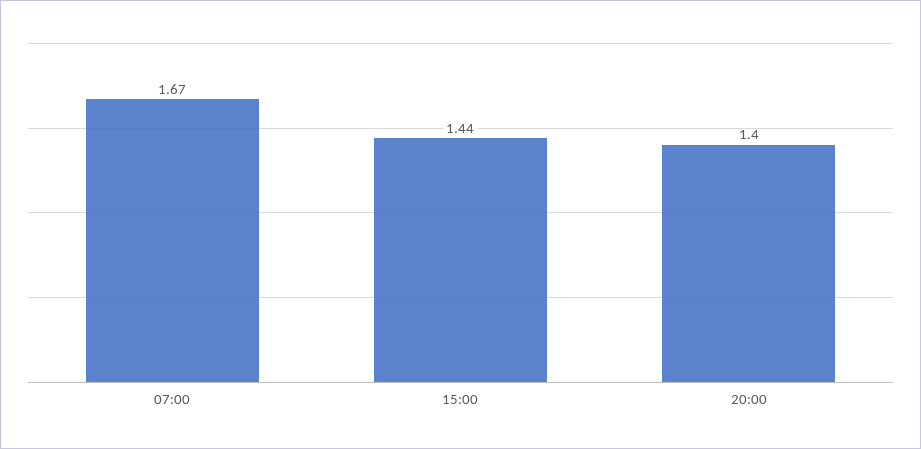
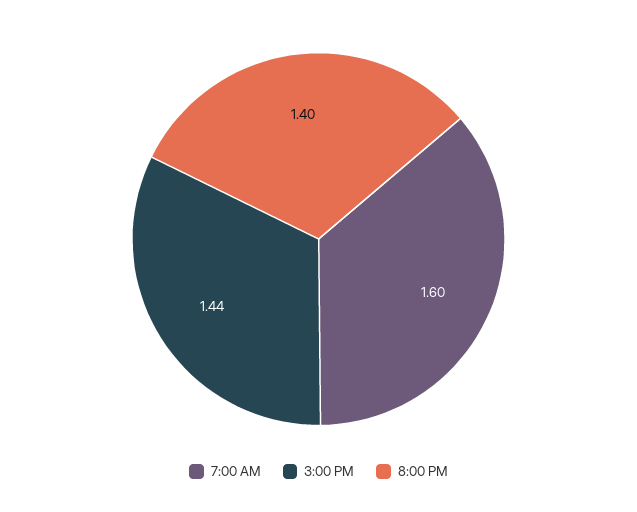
07:00: 1.67 -> 1.6

